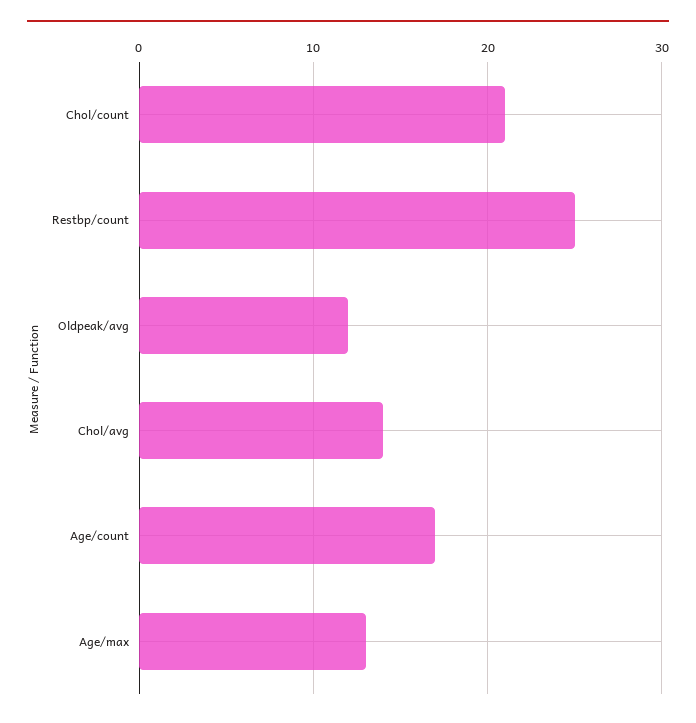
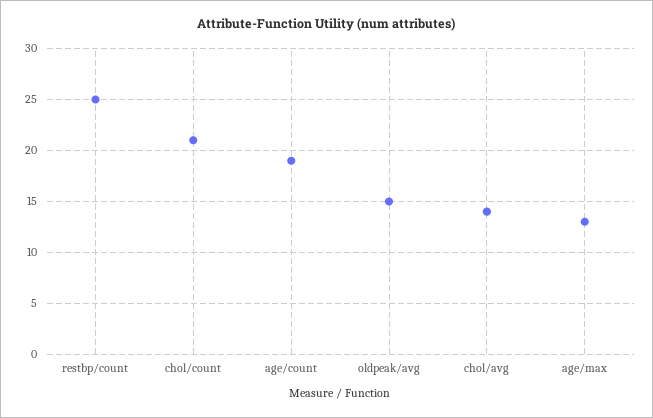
Oldpeak/avg: 12 -> 15
Age/count: 17 -> 19

